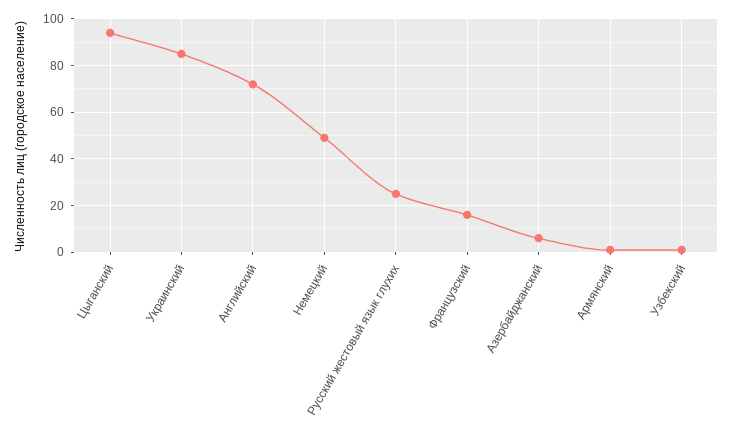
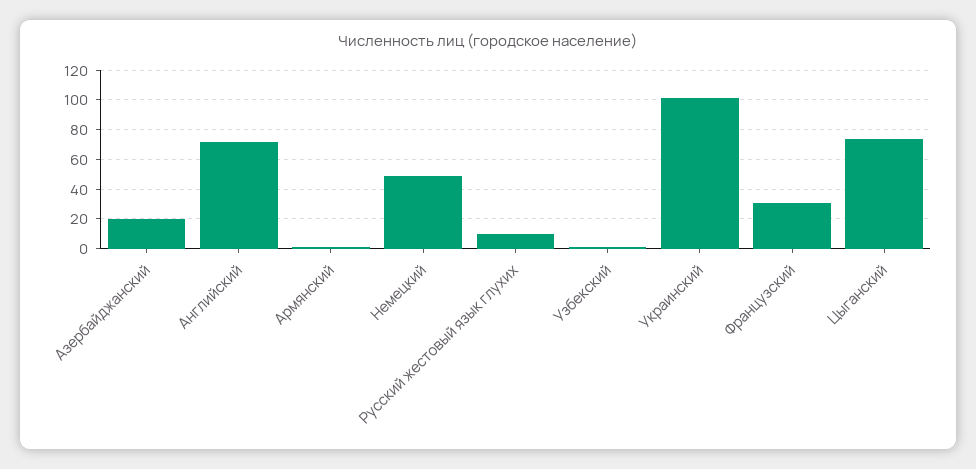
Цыганский: 95 -> 75
Украинский: 85 -> 100
Русский жестовый язык глухих: 25 -> 10
Французский: 15 -> 30
Азербайджанский: 5 -> 20

